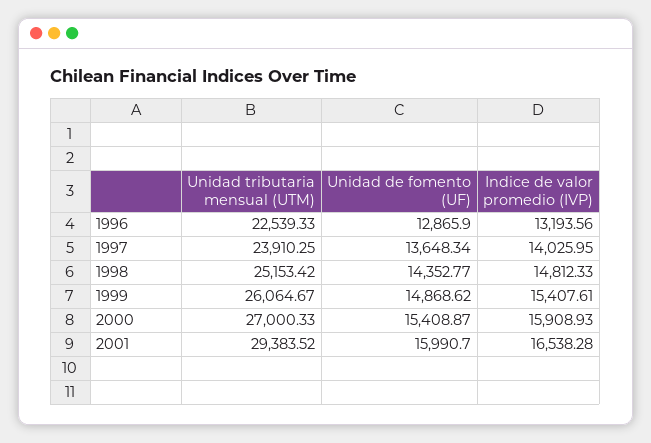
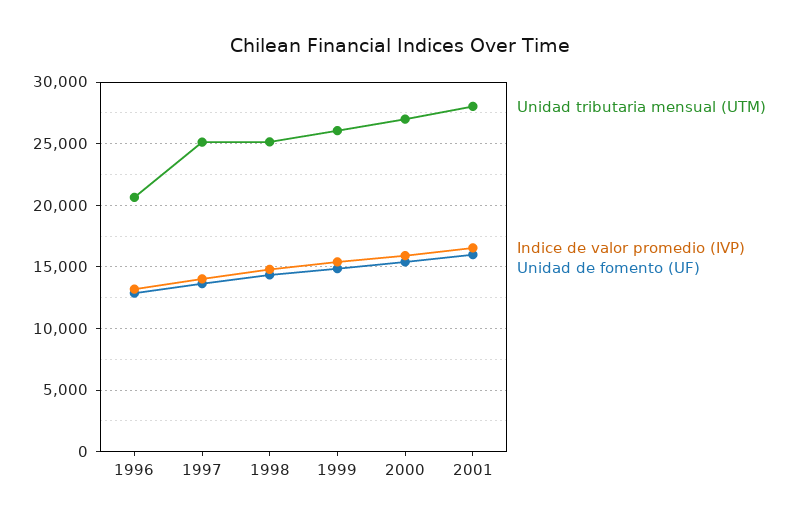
Unidad tributaria mensual (UTM), 1996: 22539.33 -> 20500
Unidad tributaria mensual (UTM), 1997: 23910.25 -> 25000
Unidad tributaria mensual (UTM), 2001: 29383.52 -> 28000

